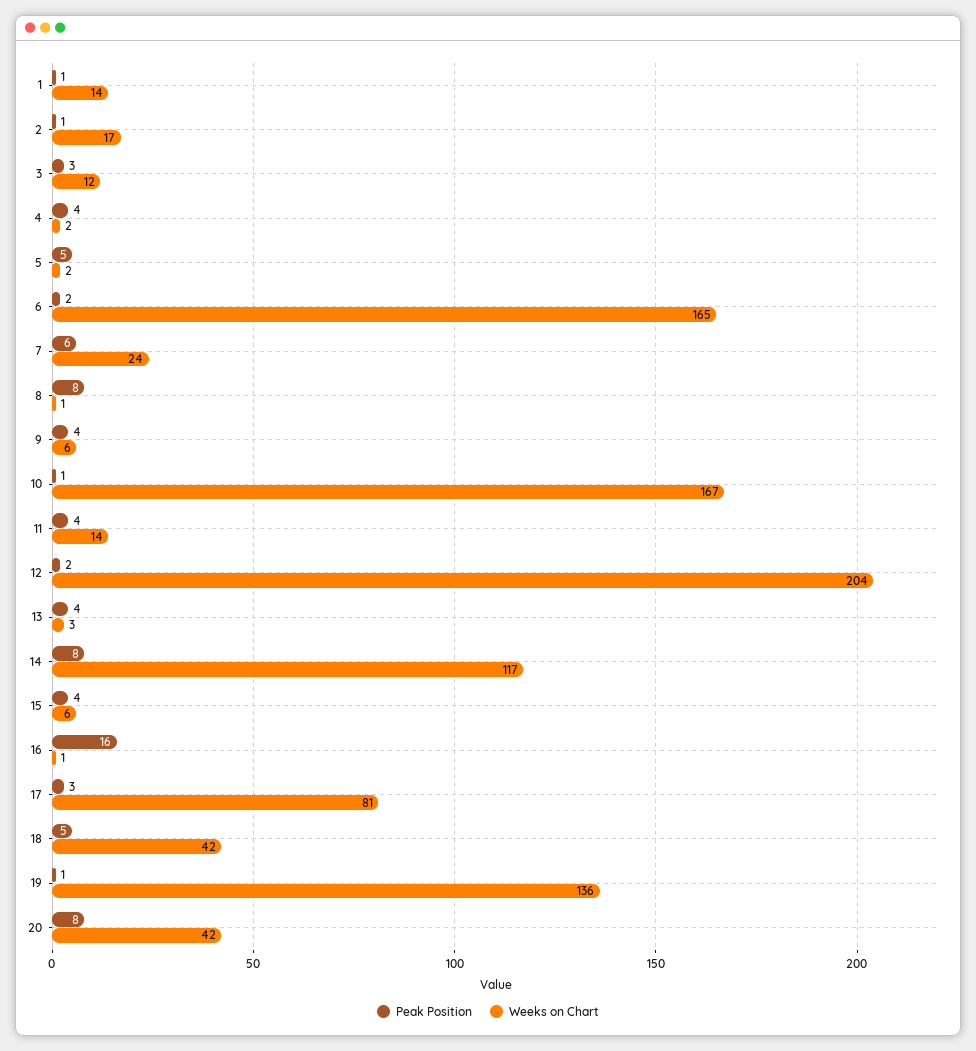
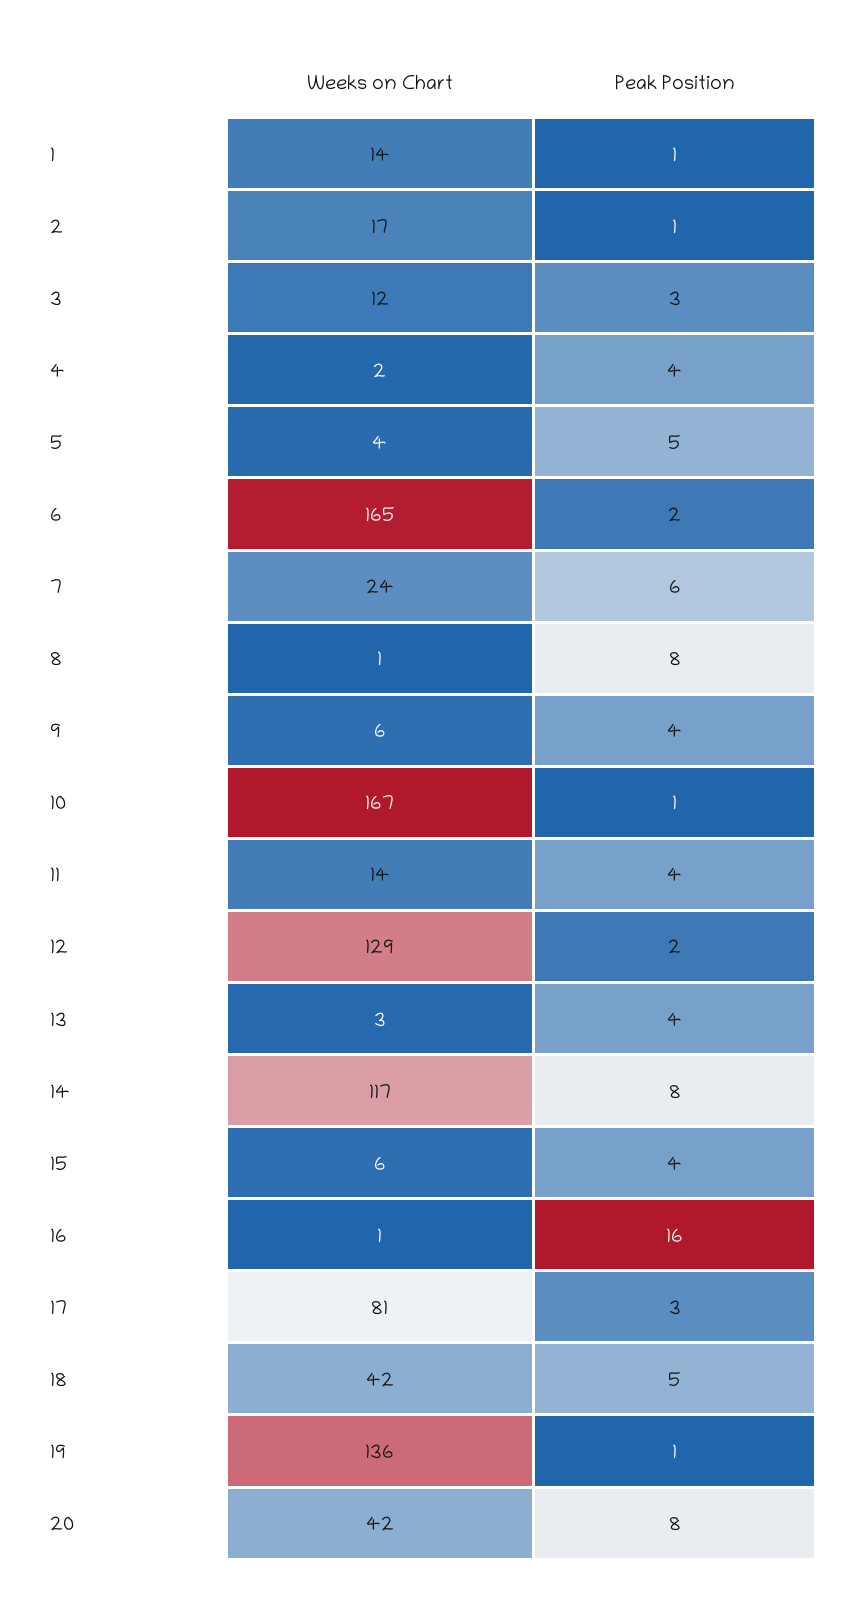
Weeks on Chart, 5: 2 -> 4
Weeks on Chart, 12: 204 -> 129

